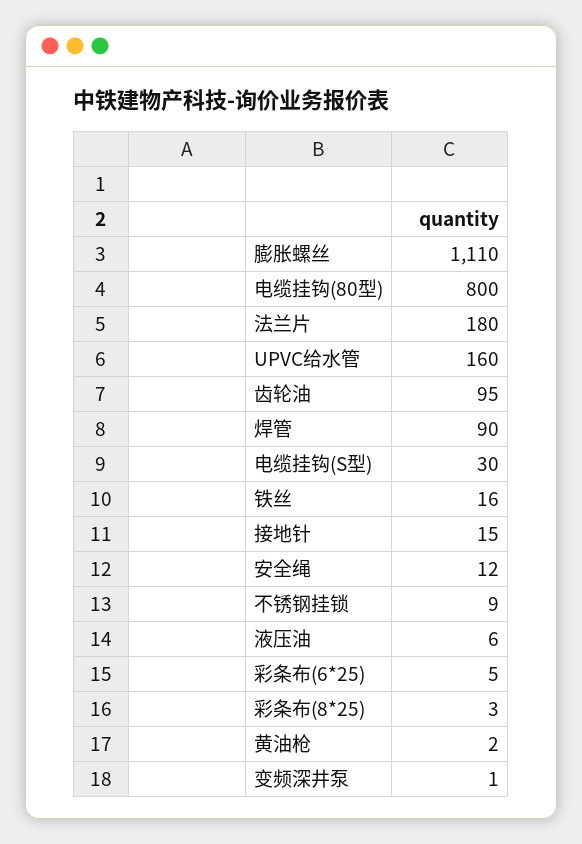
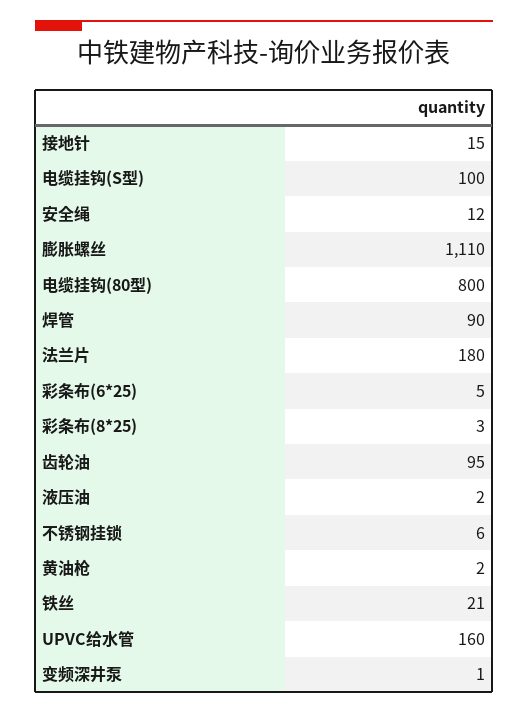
电缆挂钩(S型): 30 -> 100
铁丝: 16 -> 21
不锈钢挂锁: 9 -> 6
液压油: 6 -> 2

